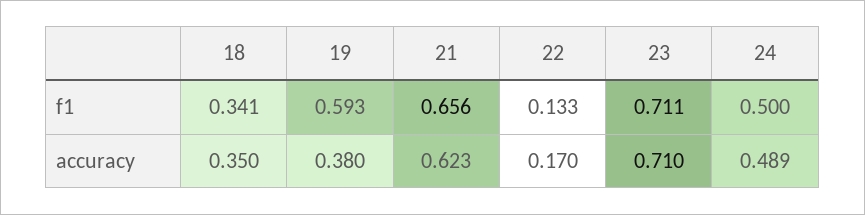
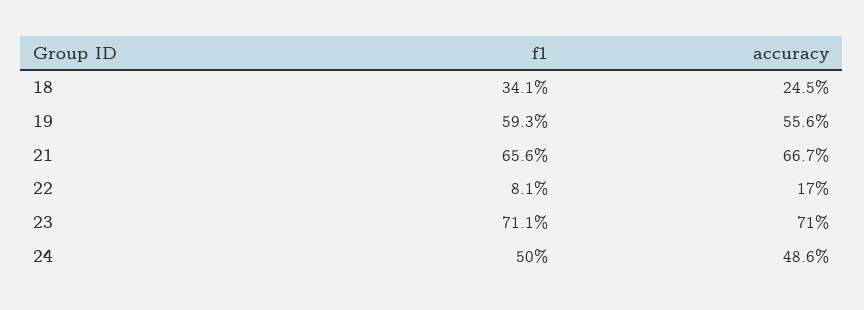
22, f1: 0.133 -> 0.081
18, accuracy: 0.35 -> 0.245
19, accuracy: 0.38 -> 0.556
21, accuracy: 0.623 -> 0.667
24, accuracy: 0.489 -> 0.486

